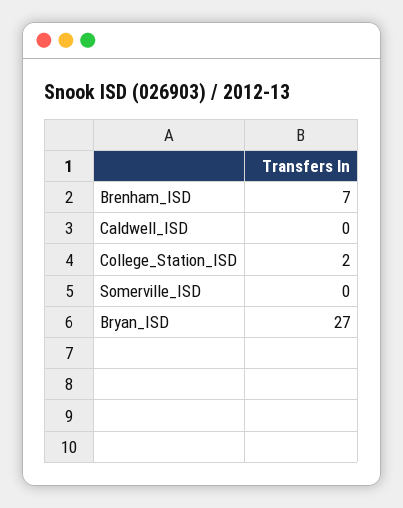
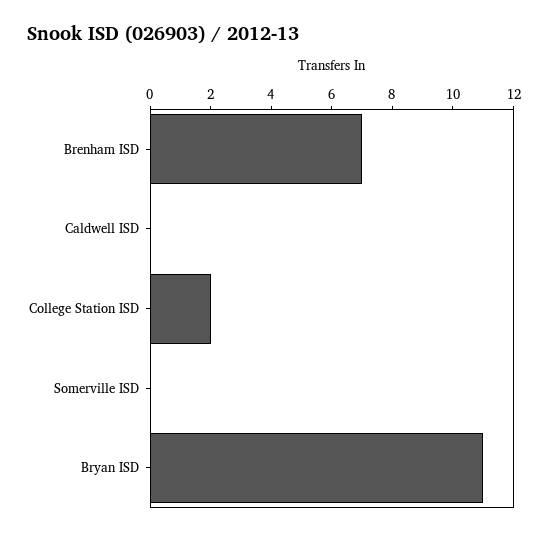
Bryan_ISD: 27 -> 11

